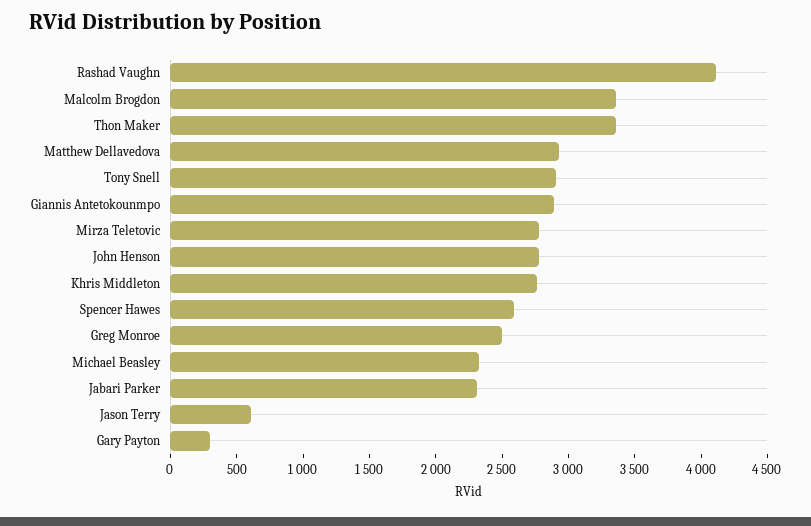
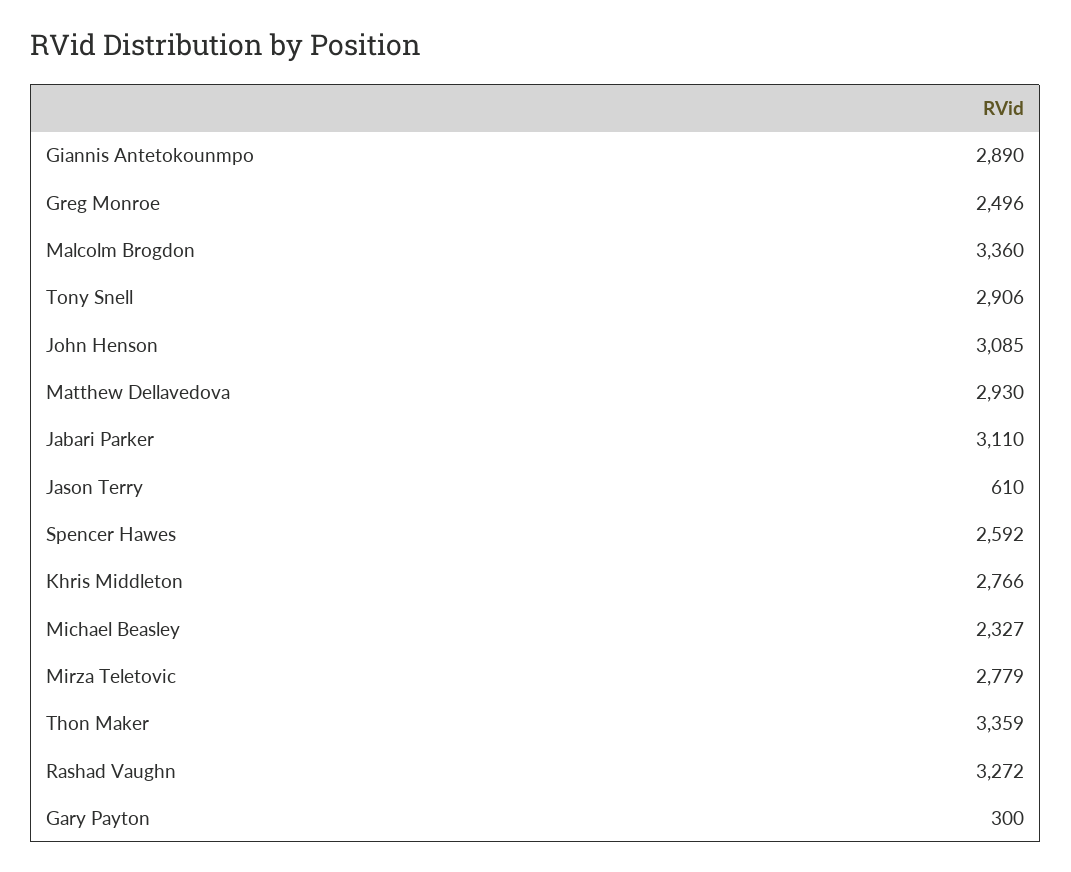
Rashad Vaughn: 4100 -> 3272
John Henson: 2800 -> 3085
Jabari Parker: 2300 -> 3110

